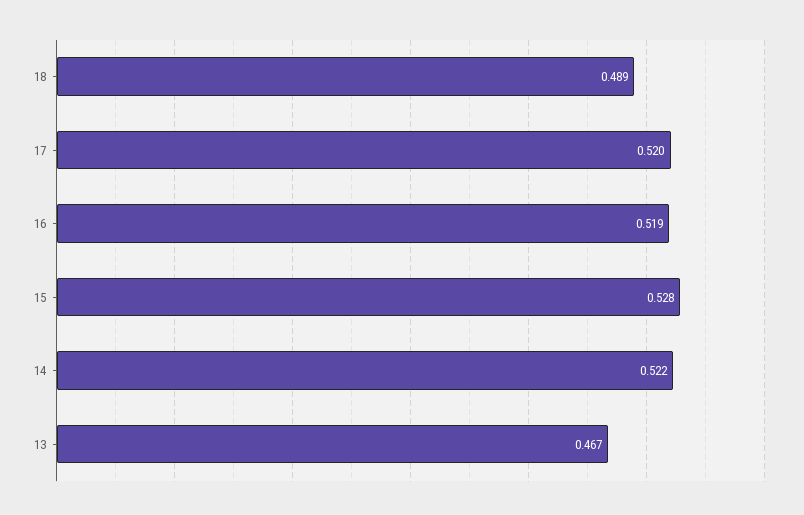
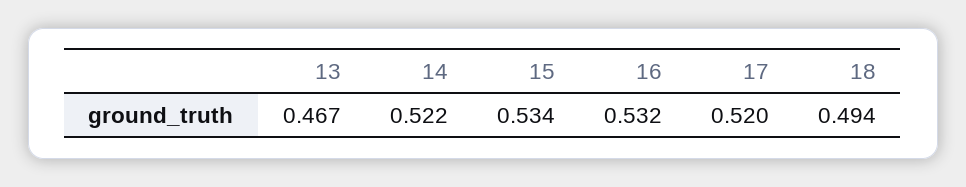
18: 0.489 -> 0.494
16: 0.519 -> 0.532
15: 0.528 -> 0.534

